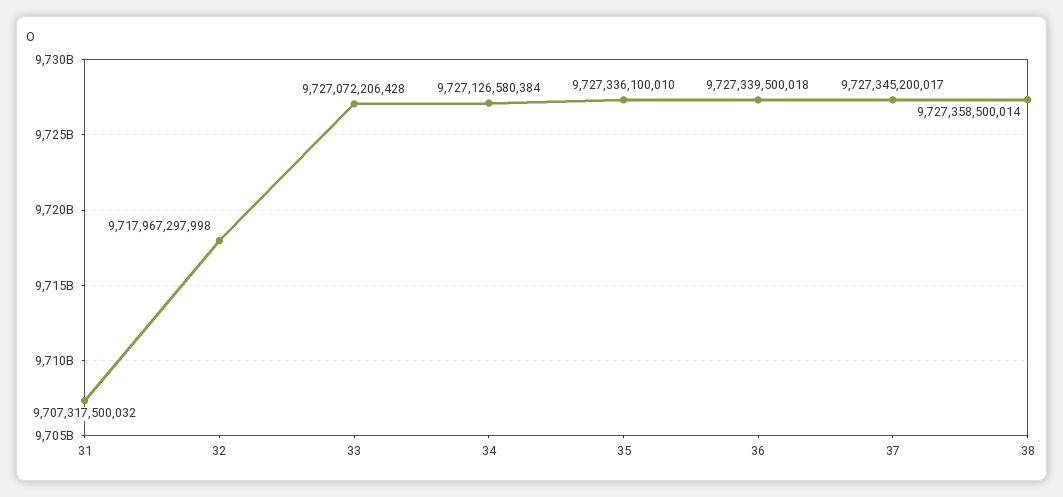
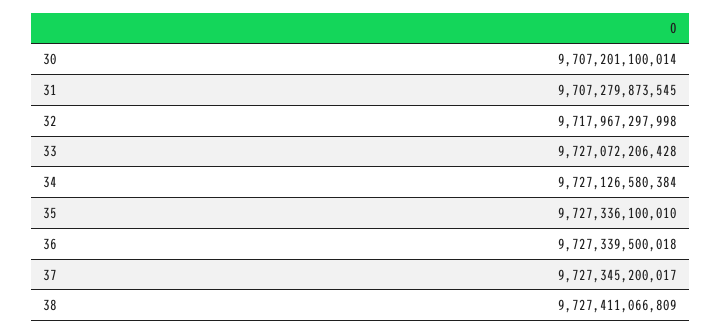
31: 9707317500032 -> 9707279873545
38: 9727358500014 -> 9727411066809
30: none -> 9707201100014

